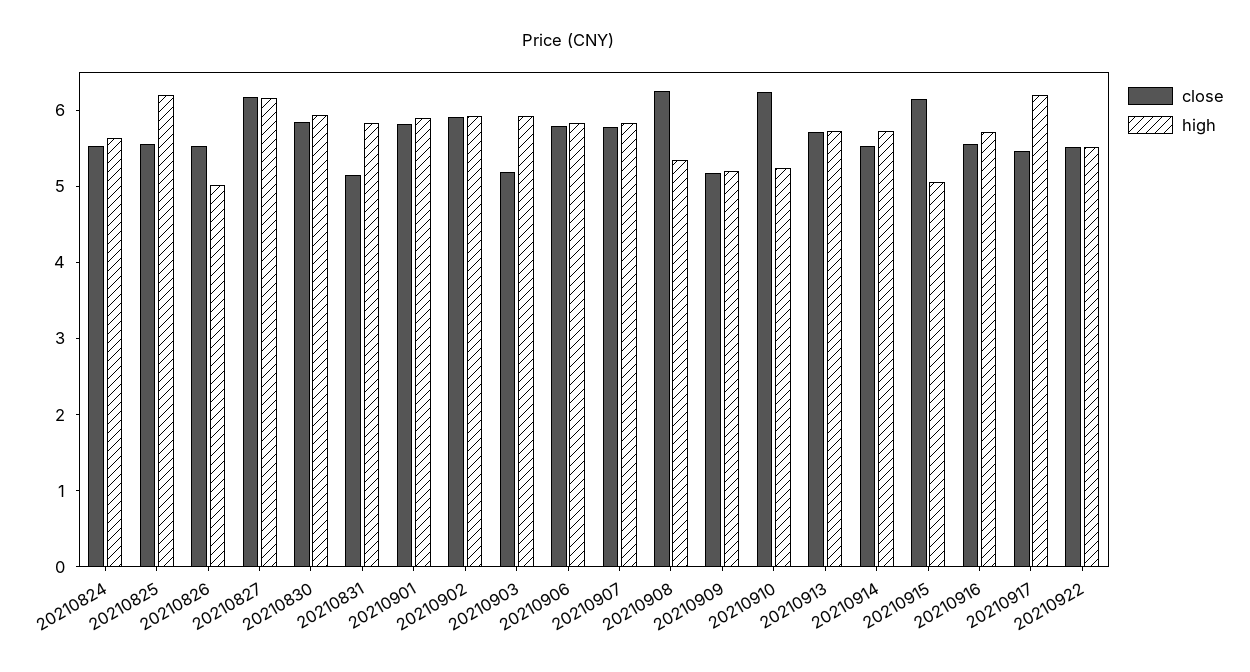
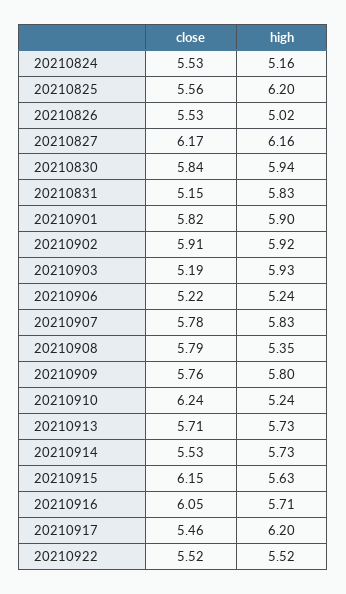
high, 20210824: 5.6 -> 5.16
close, 20210906: 5.8 -> 5.22
high, 20210906: 5.8 -> 5.24
close, 20210908: 6.2 -> 5.79
close, 20210909: 5.2 -> 5.76
high, 20210909: 5.2 -> 5.8
high, 20210915: 5 -> 5.63
close, 20210916: 5.6 -> 6.05

